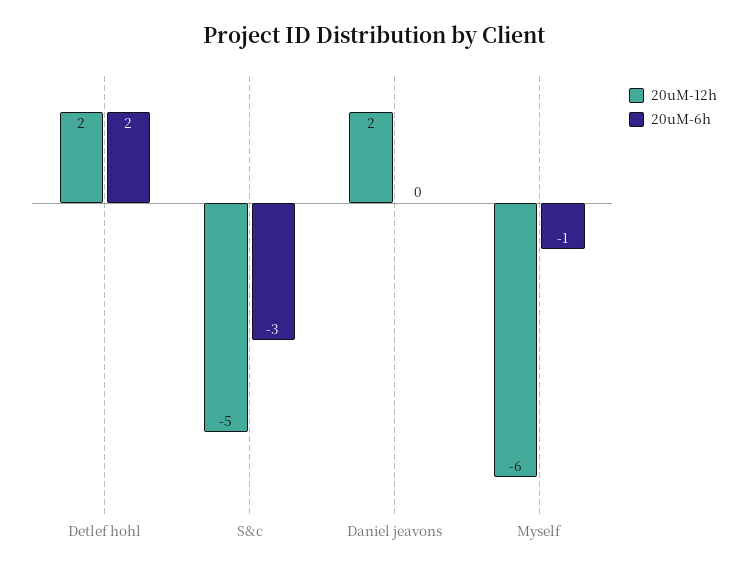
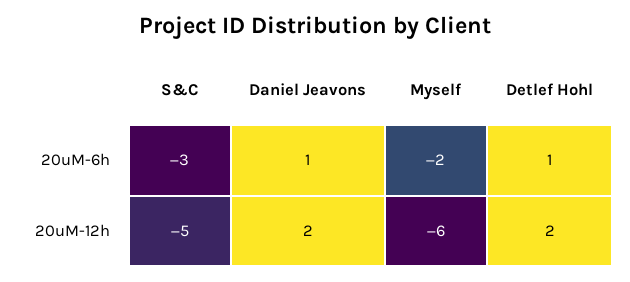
20uM-6h, Detlef hohl: 2 -> 1
20uM-6h, Daniel jeavons: 0 -> 1
20uM-6h, Myself: -1 -> -2

